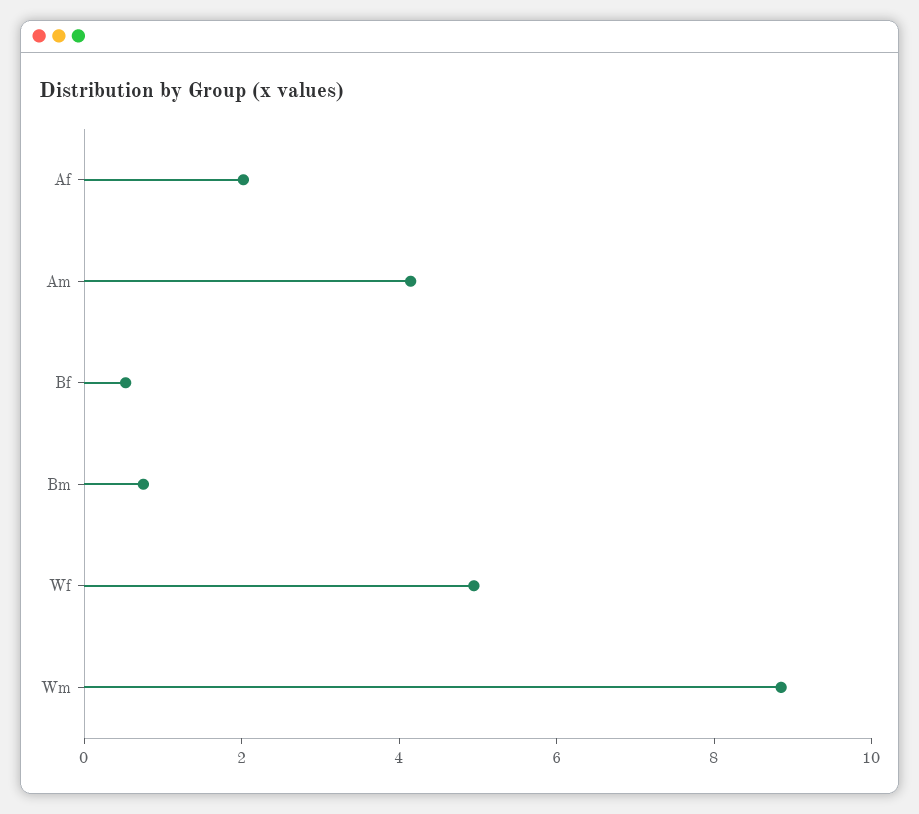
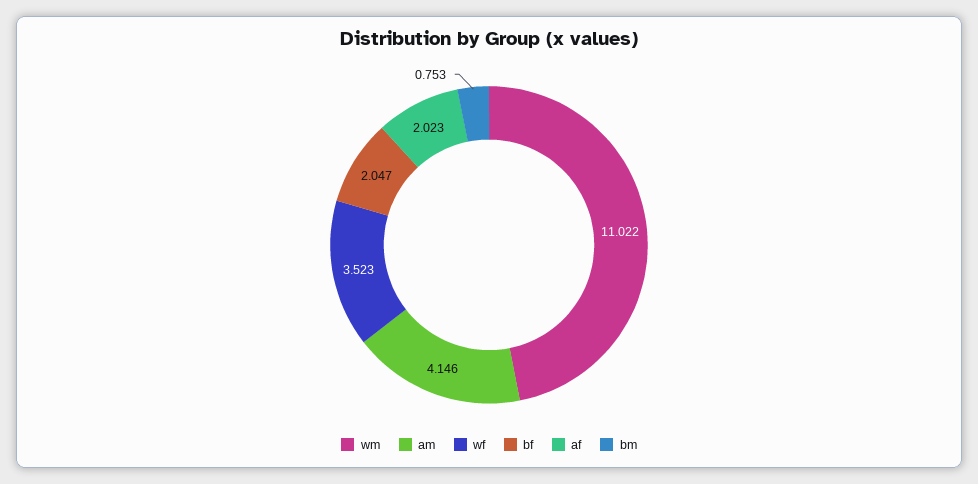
Bf: 0.5 -> 2.047
Wf: 5 -> 3.523
Wm: 9 -> 11.022

